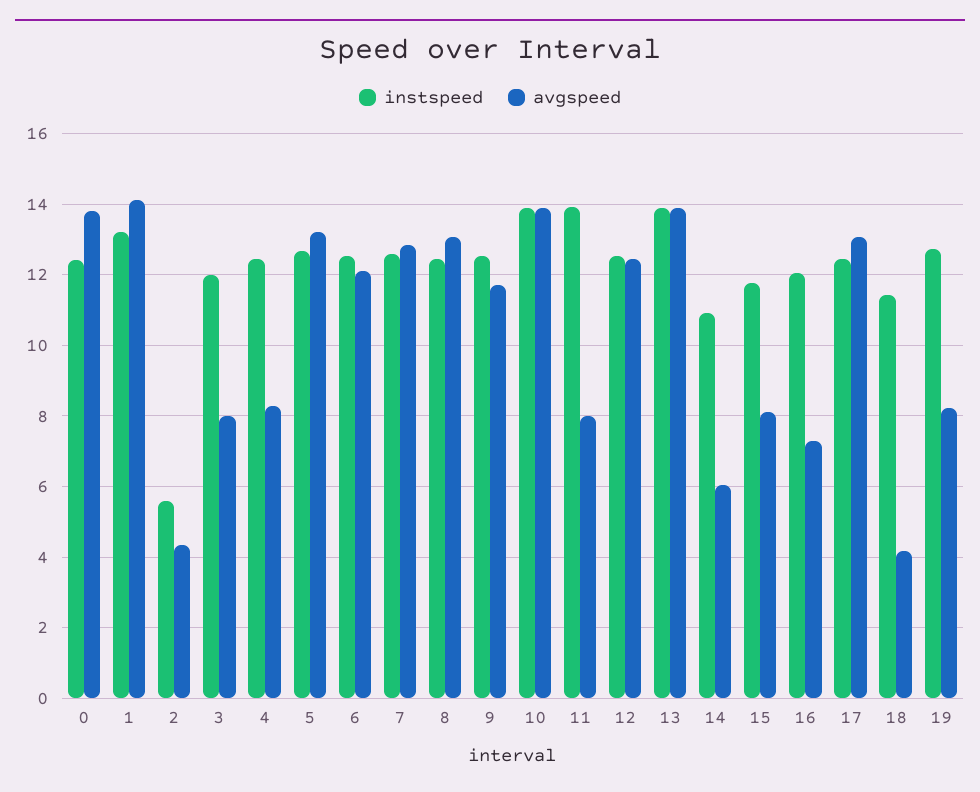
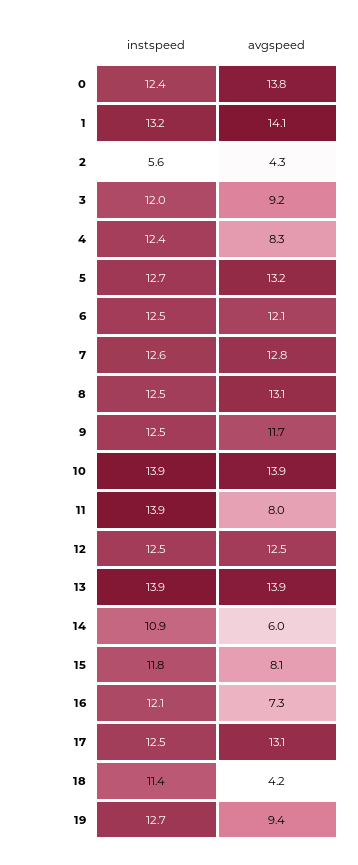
avgspeed, 3: 8 -> 9.2
avgspeed, 19: 8.2 -> 9.4

